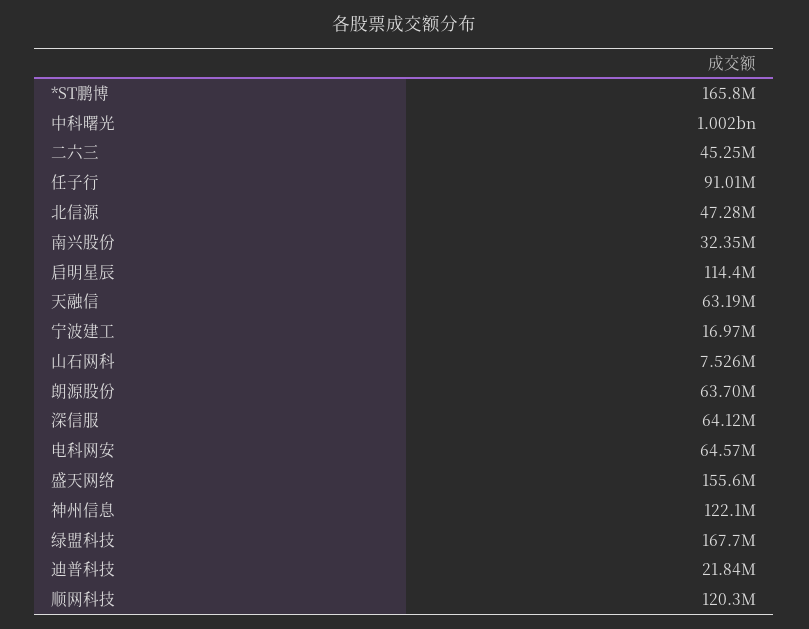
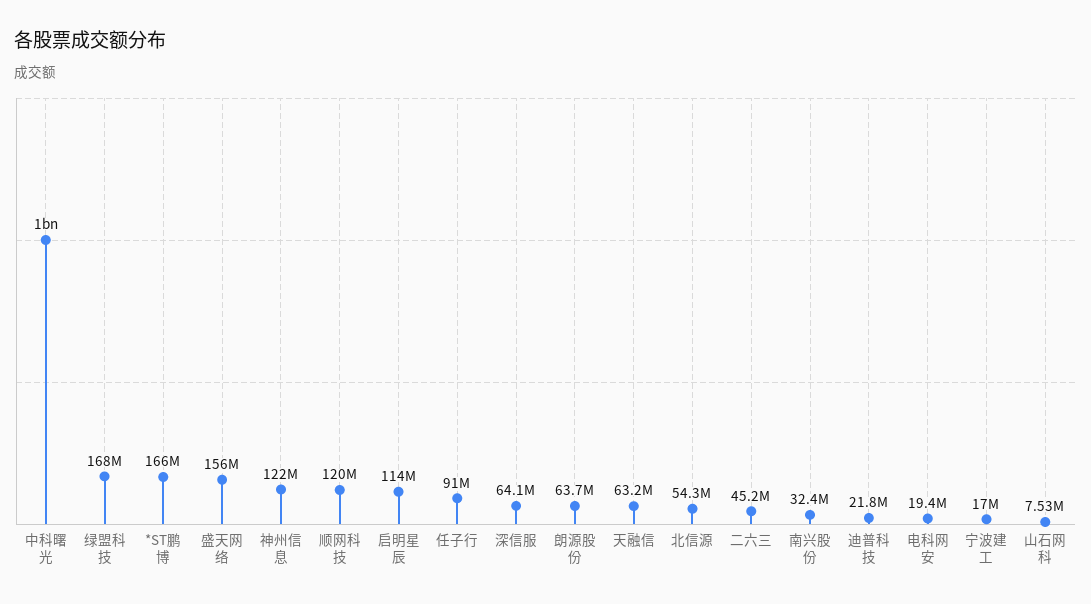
北信源: 47280000 -> 54300000
电科网安: 64570000 -> 19400000

